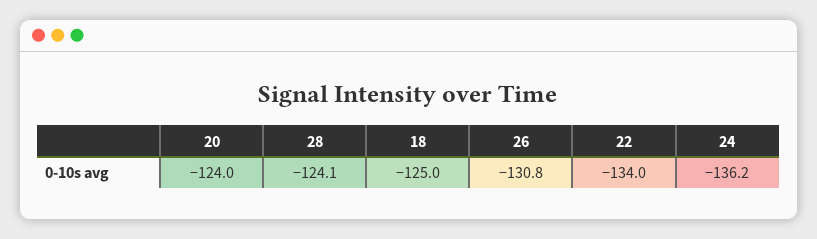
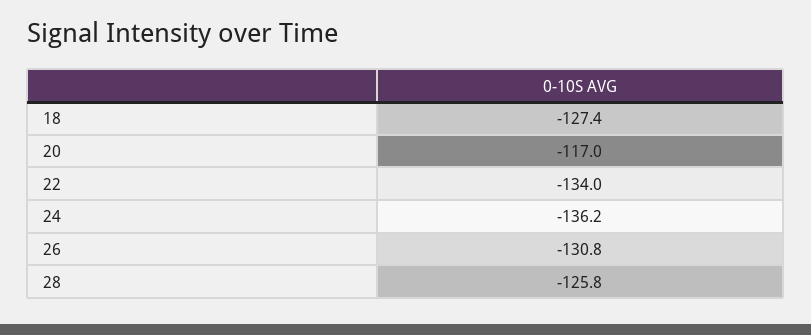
20: -124 -> -117
28: -124.1 -> -125.8
18: -125 -> -127.4

